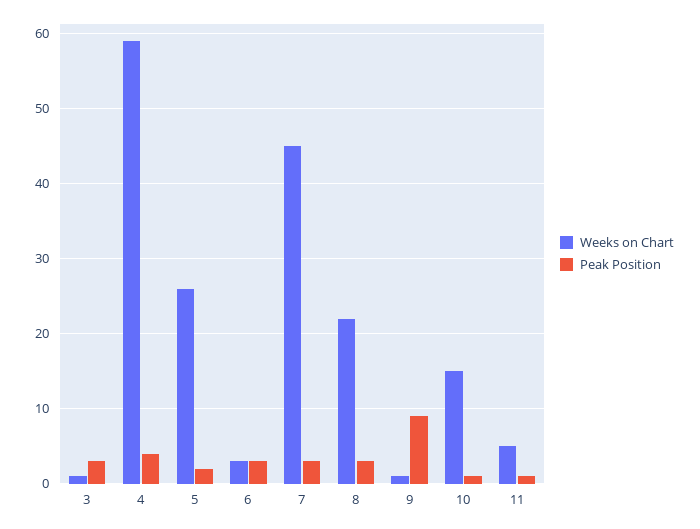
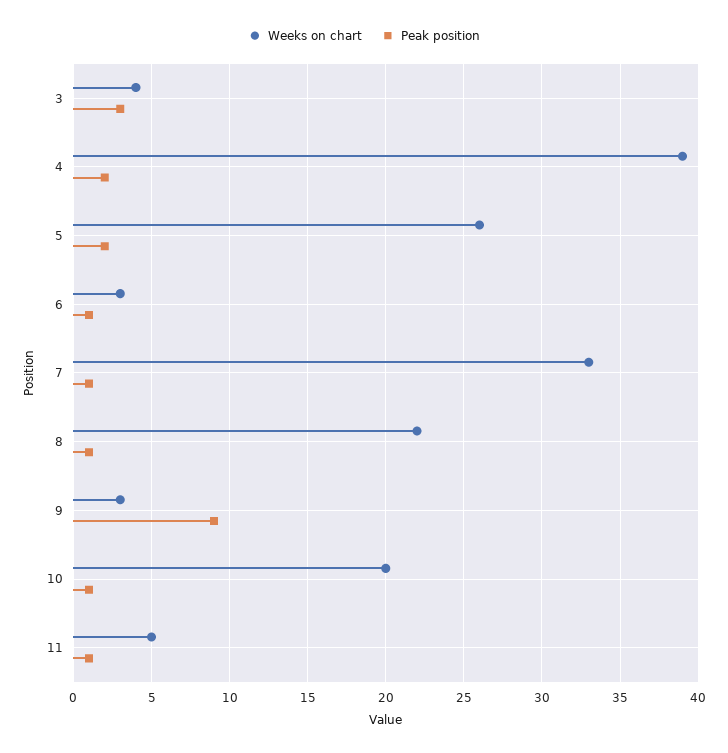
Weeks on Chart, 3: 1 -> 4
Weeks on Chart, 4: 59 -> 39
Peak Position, 4: 4 -> 2
Peak Position, 6: 3 -> 1
Weeks on Chart, 7: 45 -> 33
Peak Position, 7: 3 -> 1
Peak Position, 8: 3 -> 1
Weeks on Chart, 9: 1 -> 3
Weeks on Chart, 10: 15 -> 20

